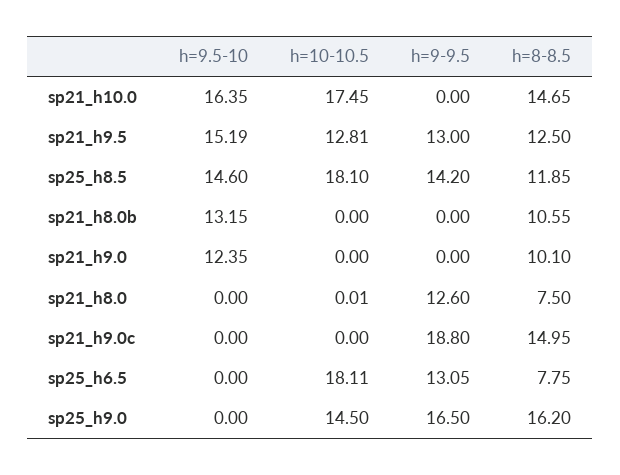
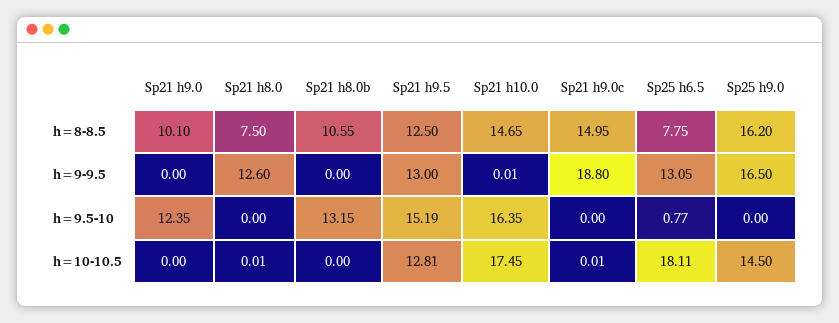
h=9-9.5, sp21_h10.0: 0 -> 0.01
h=9.5-10, sp25_h8.5: 14.6 -> none
h=10-10.5, sp25_h8.5: 18.1 -> none
h=9-9.5, sp25_h8.5: 14.2 -> none
h=8-8.5, sp25_h8.5: 11.85 -> none
h=10-10.5, sp21_h9.0c: 0 -> 0.01
h=9.5-10, sp25_h6.5: 0 -> 0.77

